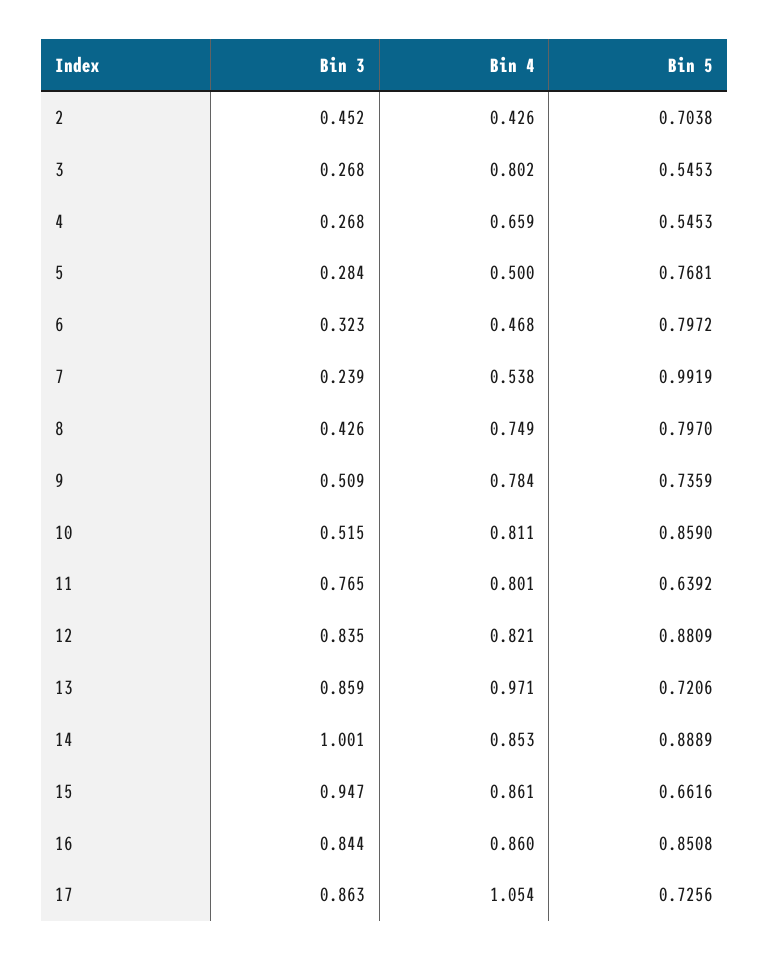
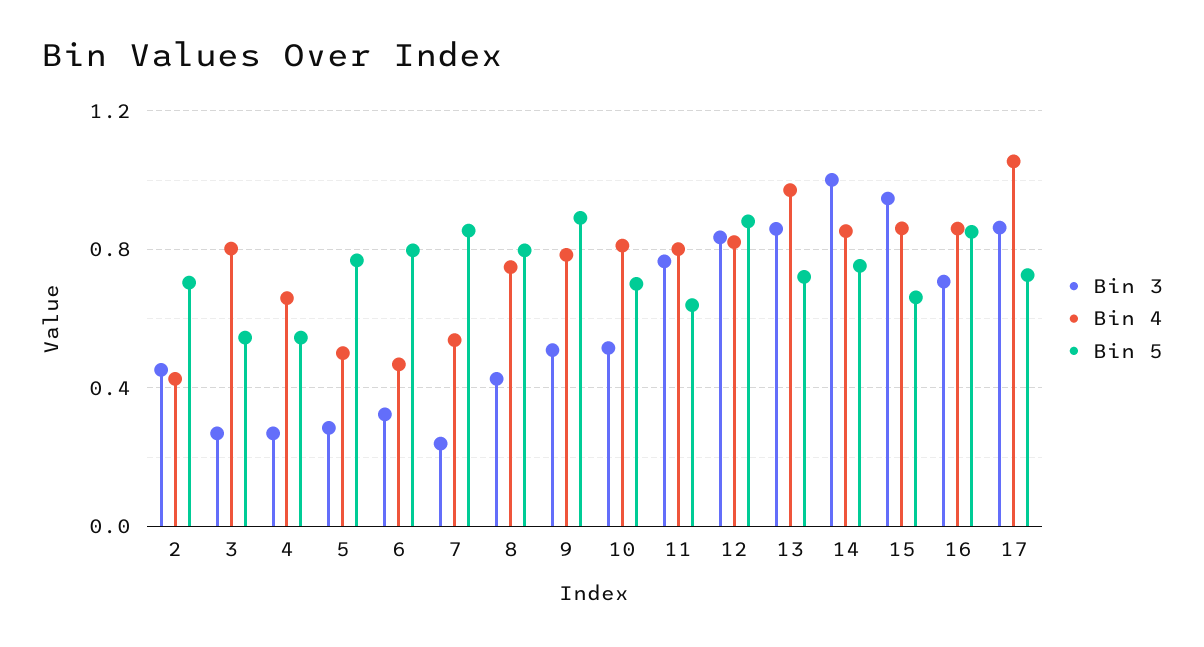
Bin 5, 7: 0.9919 -> 0.85
Bin 5, 9: 0.7359 -> 0.9
Bin 5, 10: 0.859 -> 0.7
Bin 5, 14: 0.8889 -> 0.75
Bin 3, 16: 0.844 -> 0.7

